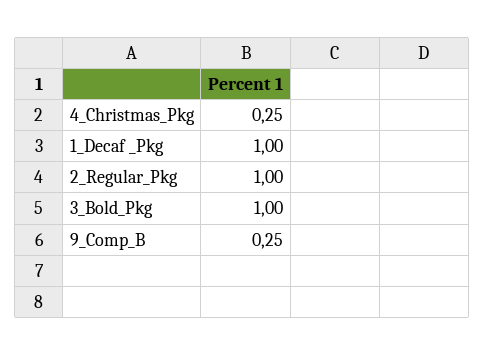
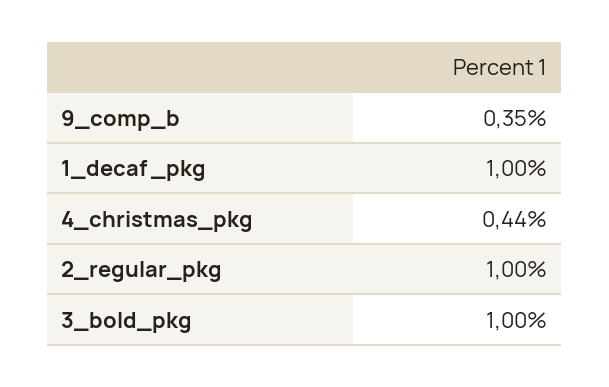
4_Christmas_Pkg: 0.25 -> 0.44
9_Comp_B: 0.25 -> 0.35

